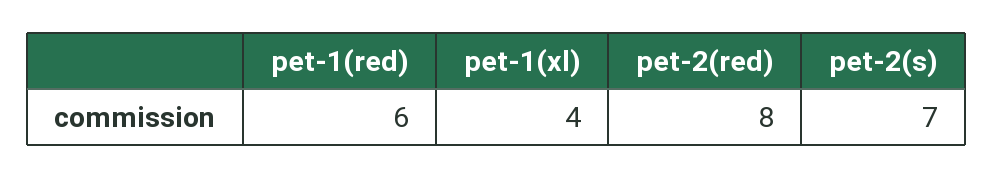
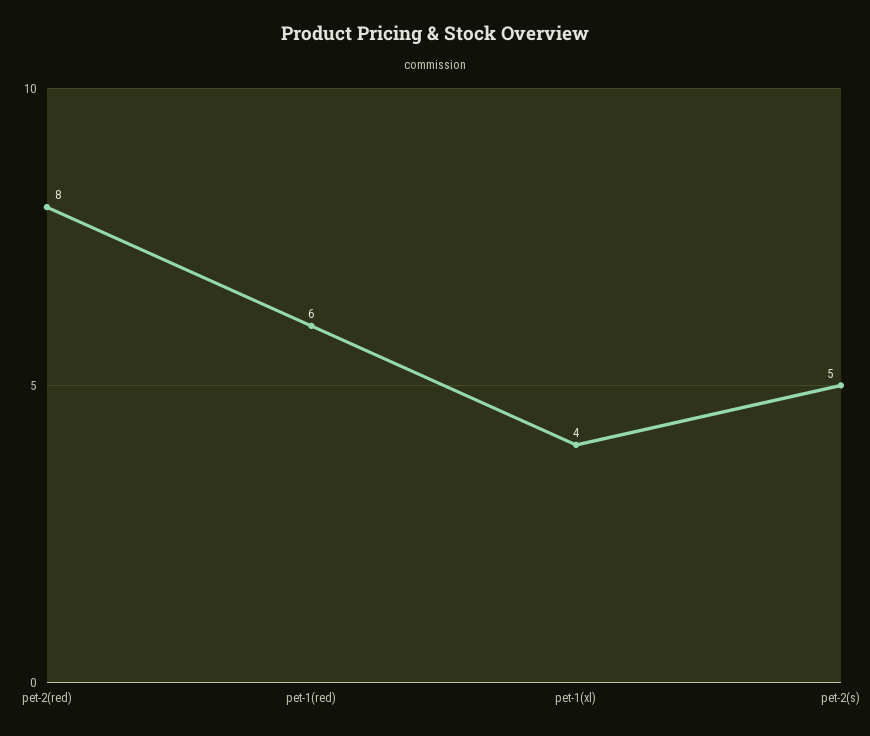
pet-2(s): 7 -> 5

